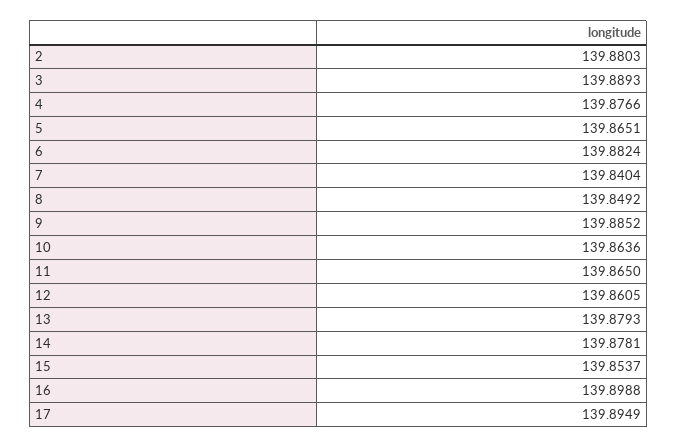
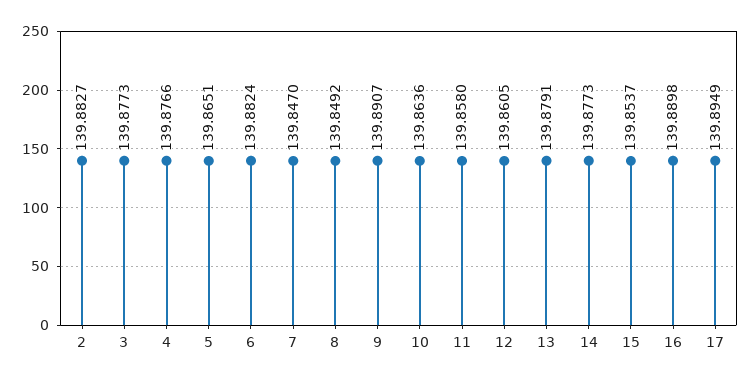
2: 139.8803 -> 139.8827
3: 139.8893 -> 139.8773
7: 139.8404 -> 139.847
9: 139.8852 -> 139.8907
11: 139.865 -> 139.858
13: 139.8793 -> 139.8791
14: 139.8781 -> 139.8773
16: 139.8988 -> 139.8898

